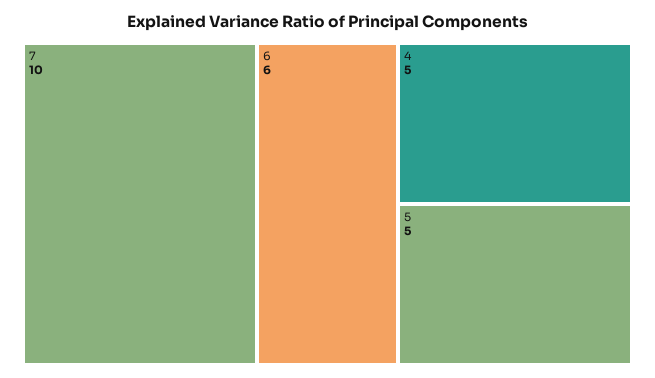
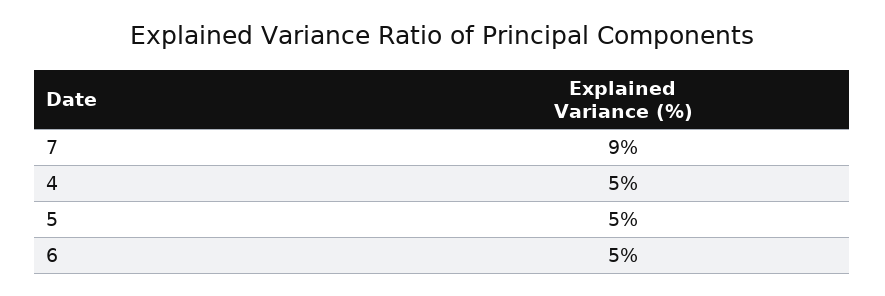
7: 10 -> 9
6: 6 -> 5

